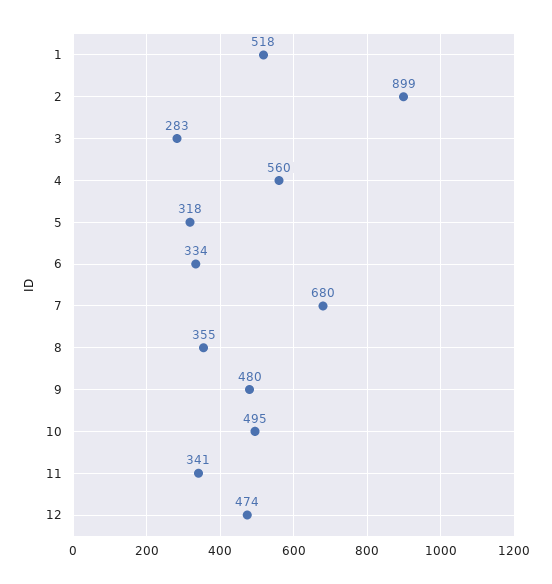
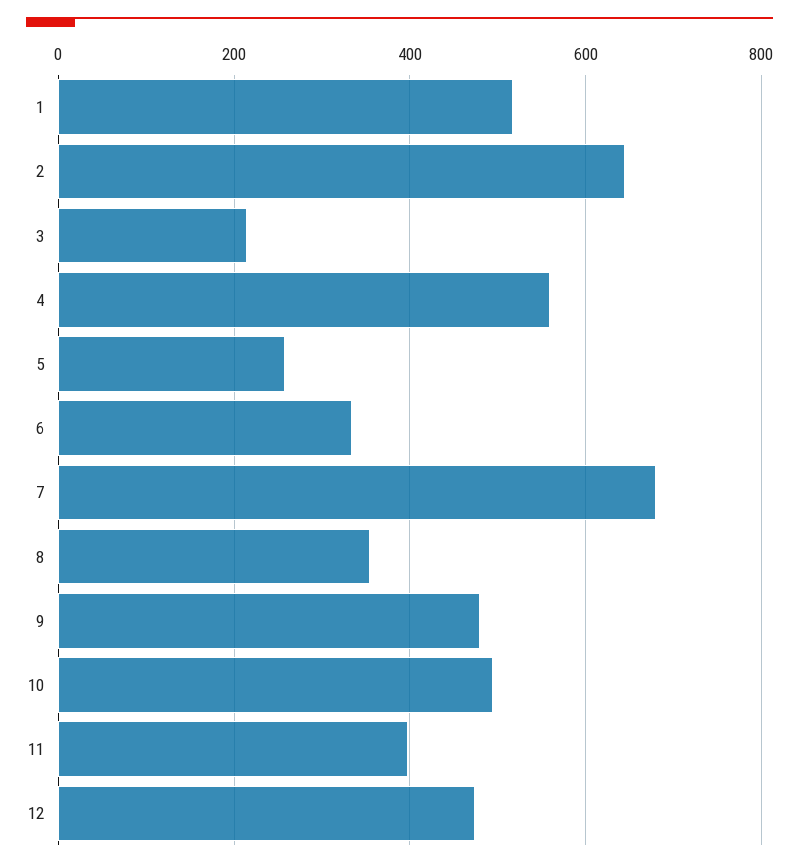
2: 899 -> 640
3: 283 -> 220
5: 318 -> 260
11: 341 -> 400

